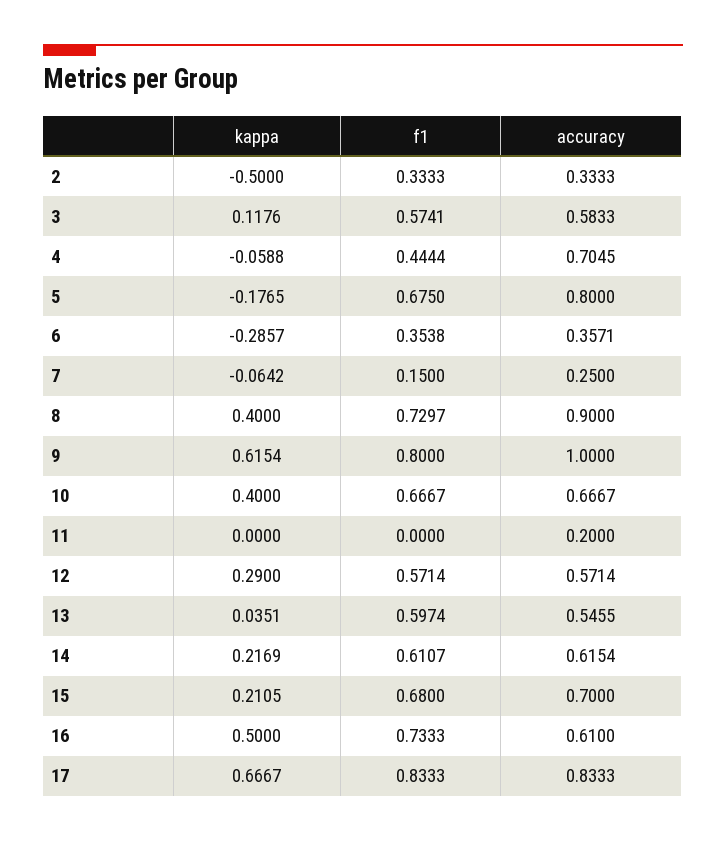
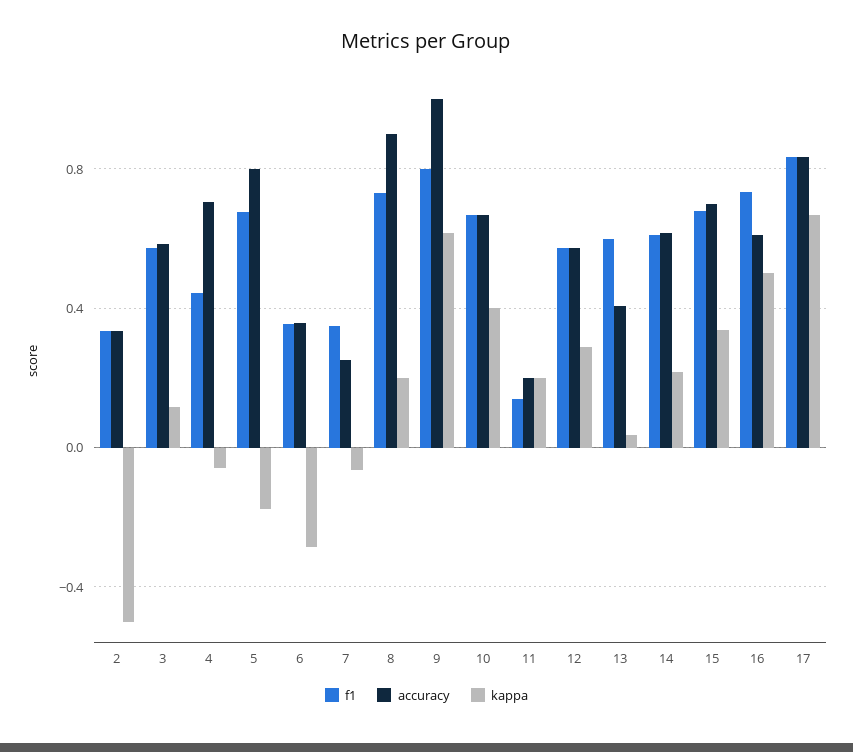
f1, 7: 0.15 -> 0.35
kappa, 8: 0.4 -> 0.2
kappa, 11: 0 -> 0.2
f1, 11: 0 -> 0.15
accuracy, 13: 0.5455 -> 0.4
kappa, 15: 0.2105 -> 0.35

